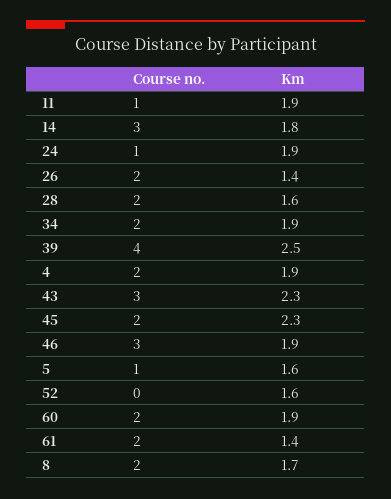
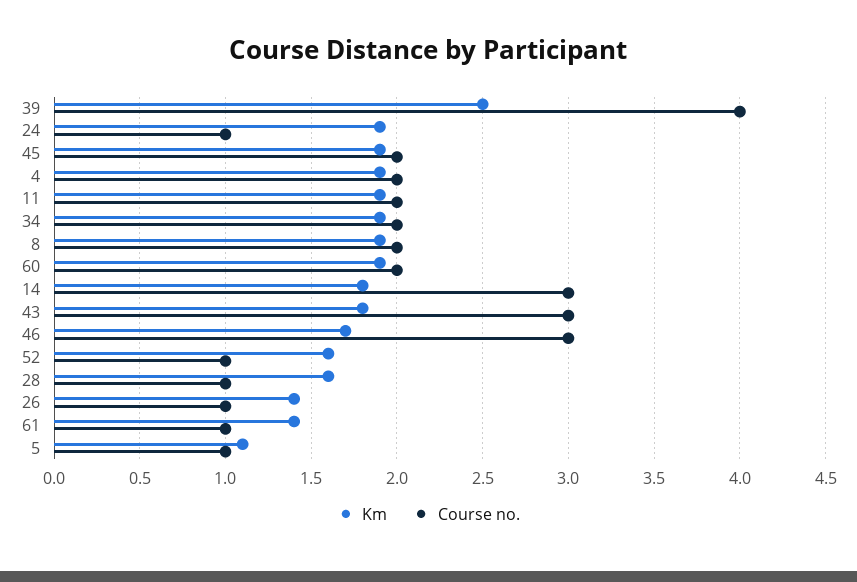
Course no., 11: 1 -> 2
Course no., 26: 2 -> 1
Course no., 28: 2 -> 1
Km, 43: 2.3 -> 1.8
Km, 45: 2.3 -> 1.9
Km, 46: 1.9 -> 1.7
Km, 5: 1.6 -> 1.1
Course no., 52: 0 -> 1
Course no., 61: 2 -> 1
Km, 8: 1.7 -> 1.9

